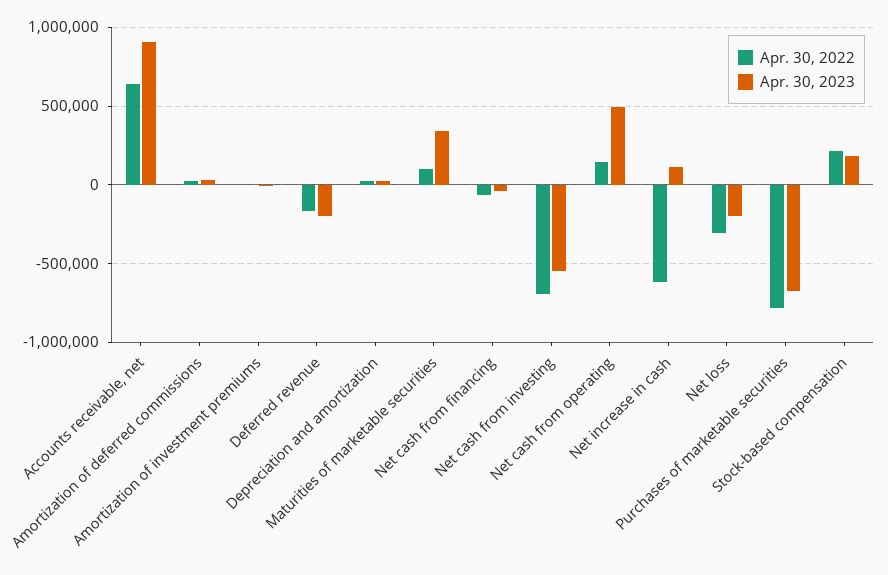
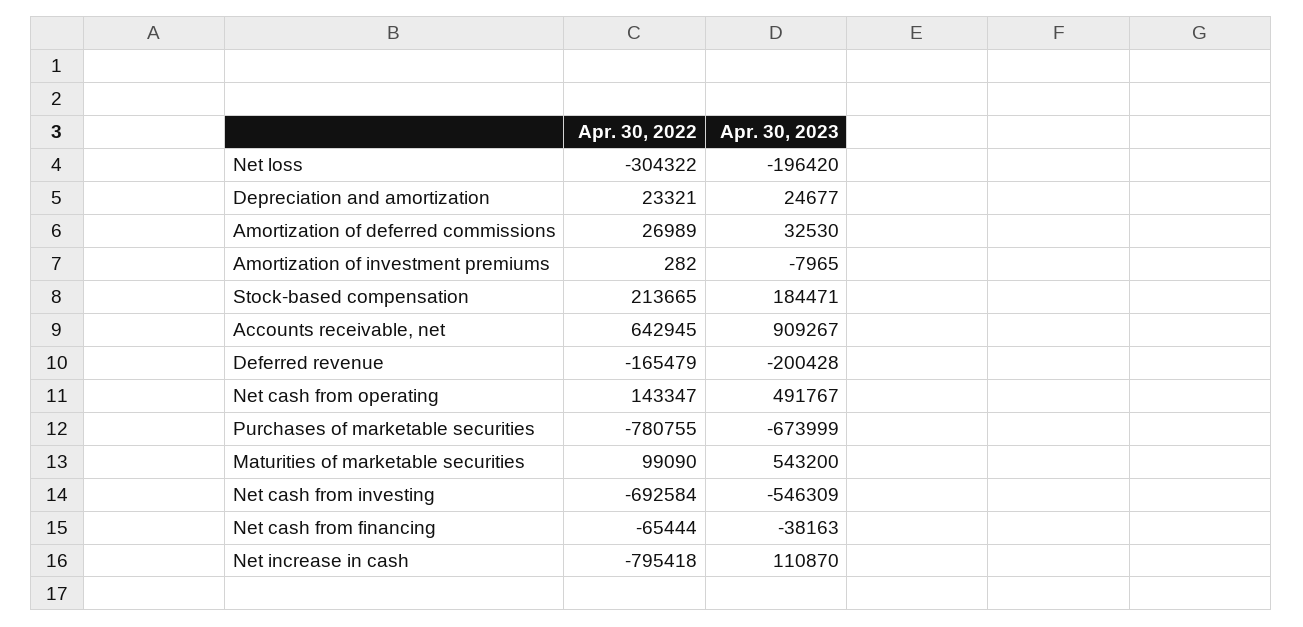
Apr. 30, 2023, Maturities of marketable securities: 350000 -> 543200
Apr. 30, 2022, Net increase in cash: -600000 -> -795418

